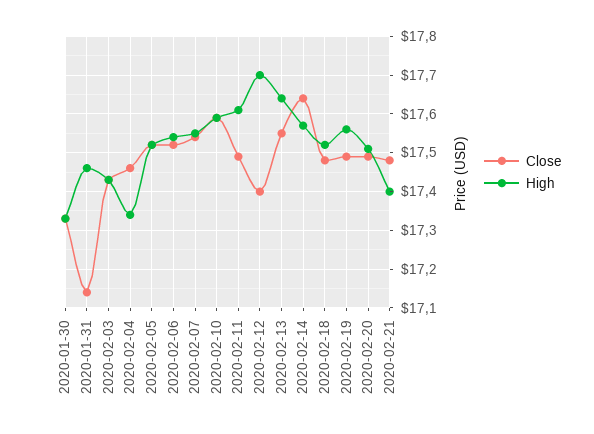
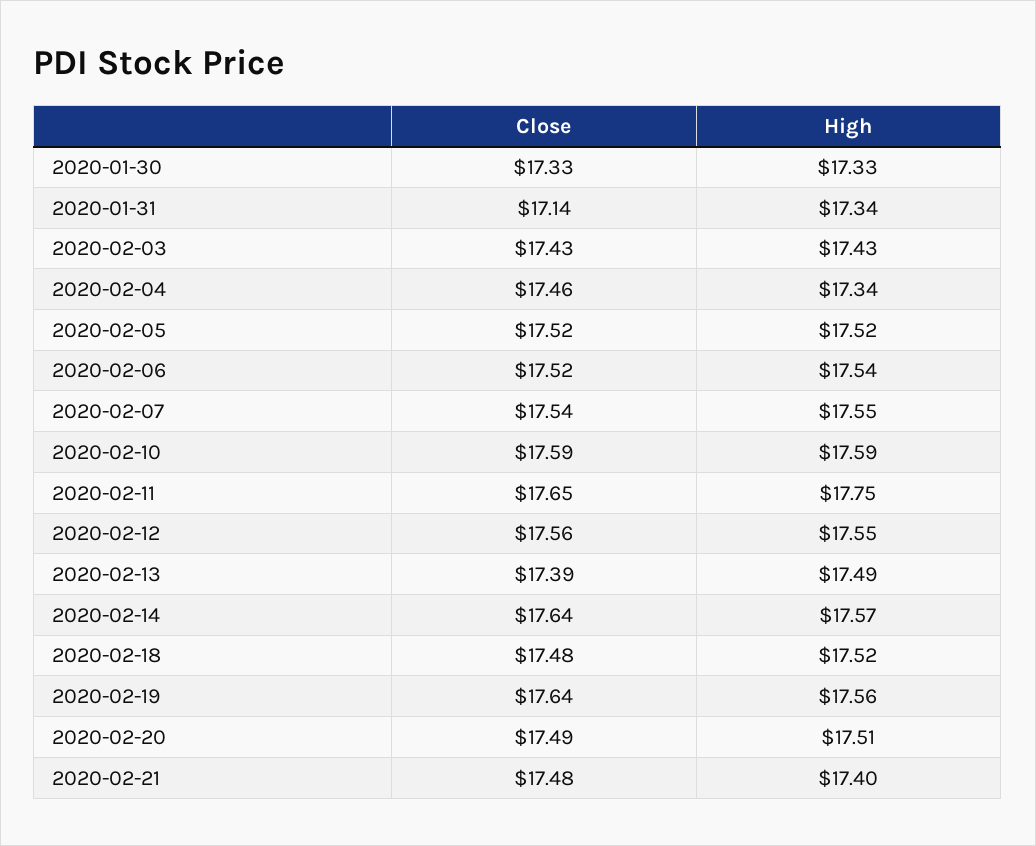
High, 2020-01-31: 17.45 -> 17.34
Close, 2020-02-11: 17.5 -> 17.65
High, 2020-02-11: 17.6 -> 17.75
Close, 2020-02-12: 17.4 -> 17.56
High, 2020-02-12: 17.7 -> 17.55
Close, 2020-02-13: 17.55 -> 17.39
High, 2020-02-13: 17.65 -> 17.49
Close, 2020-02-19: 17.5 -> 17.64

